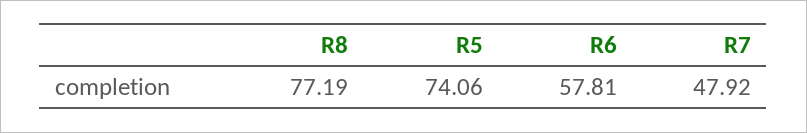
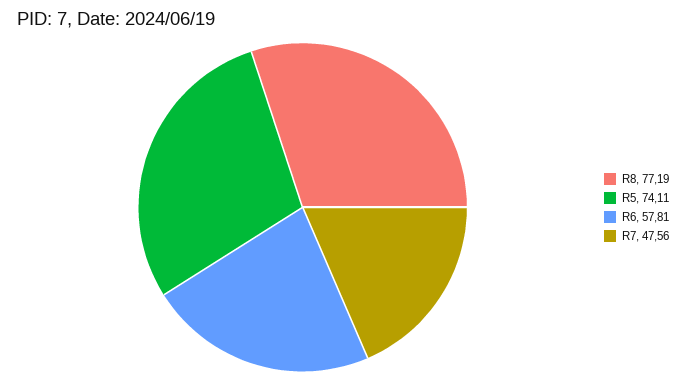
R5: 74.06 -> 74.11
R7: 47.92 -> 47.56

